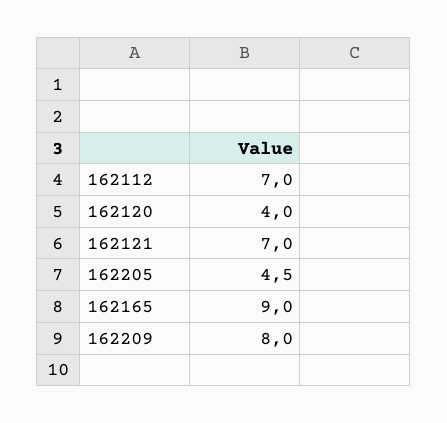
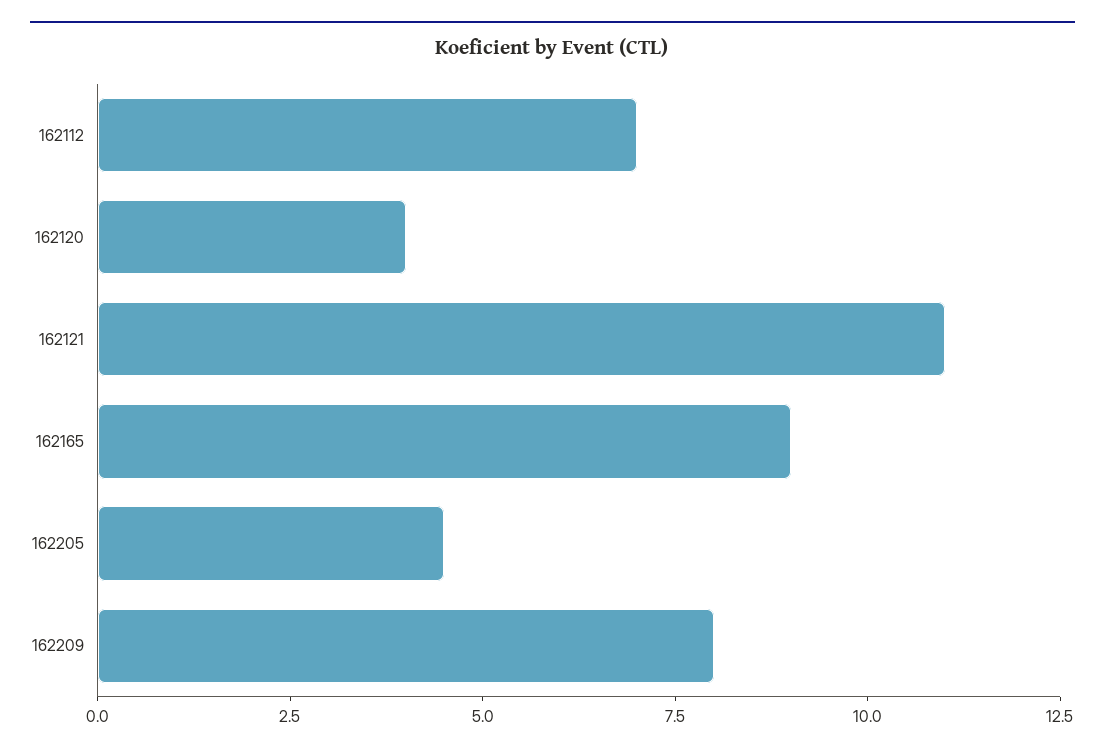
162121: 7 -> 11

